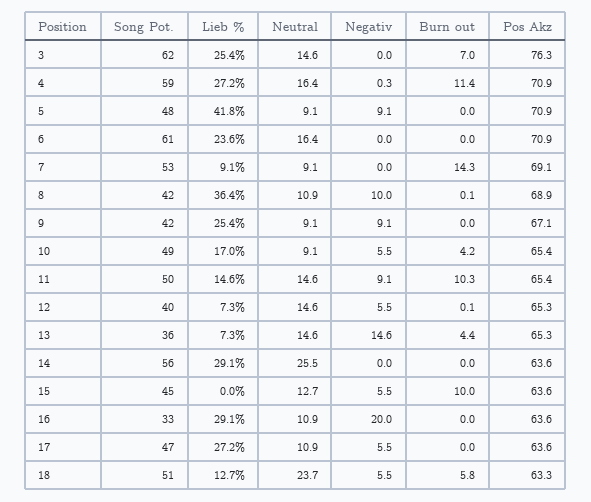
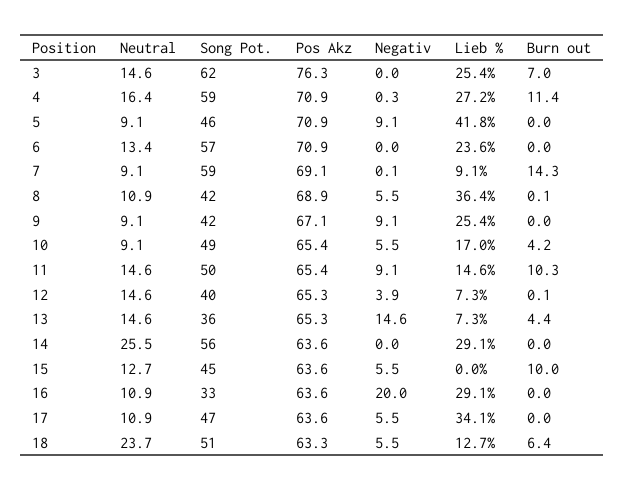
Song Pot., 5: 48 -> 46
Song Pot., 6: 61 -> 57
Neutral, 6: 16.4 -> 13.4
Song Pot., 7: 53 -> 59
Negativ, 7: 0 -> 0.1
Negativ, 8: 10 -> 5.5
Negativ, 12: 5.5 -> 3.9
Lieb %, 17: 27.2 -> 34.1
Burn out, 18: 5.8 -> 6.4

